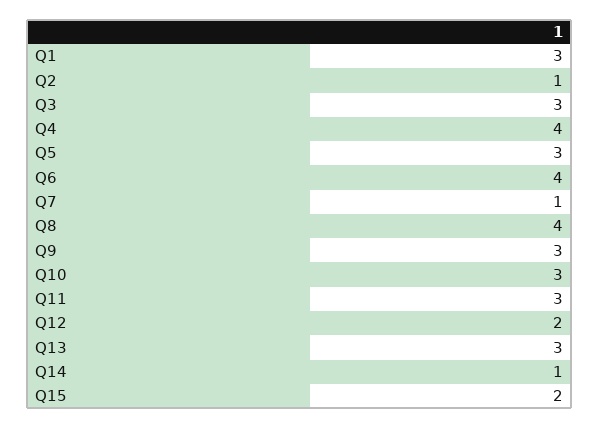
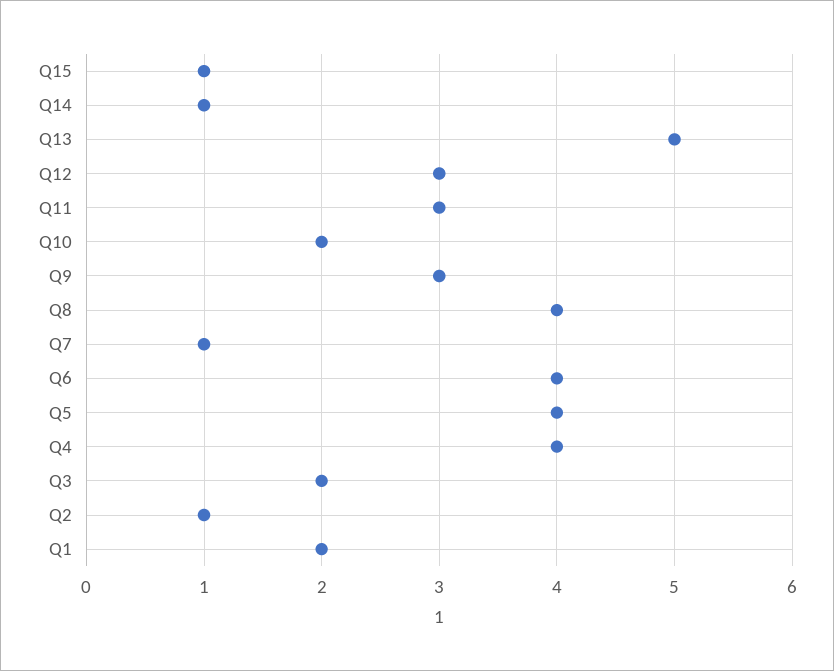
Q1: 3 -> 2
Q3: 3 -> 2
Q5: 3 -> 4
Q10: 3 -> 2
Q12: 2 -> 3
Q13: 3 -> 5
Q15: 2 -> 1

